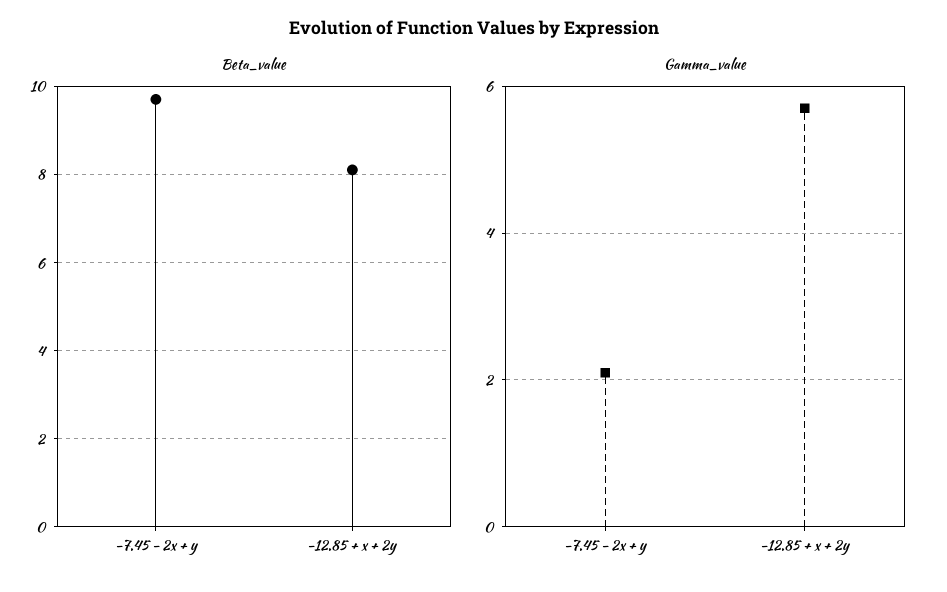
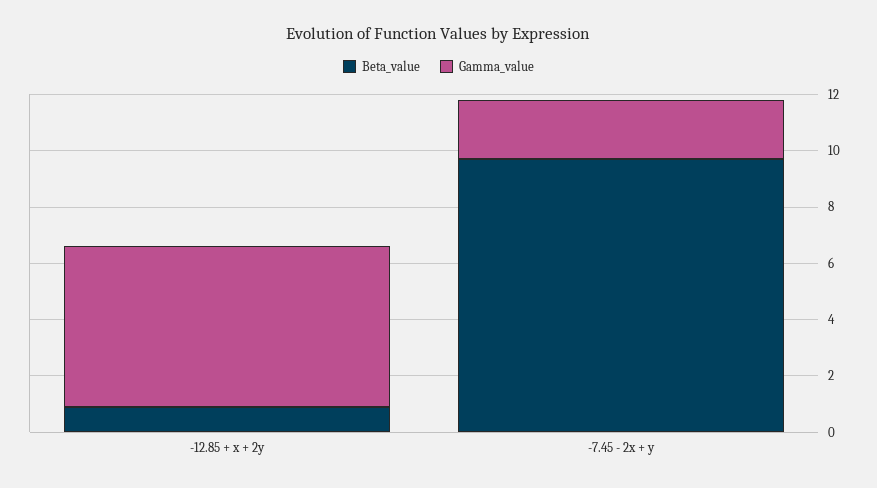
Beta_value, -12.85 + x + 2y: 8 -> 1

